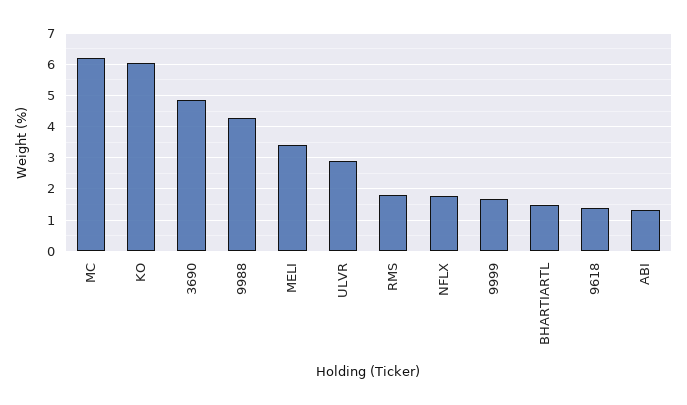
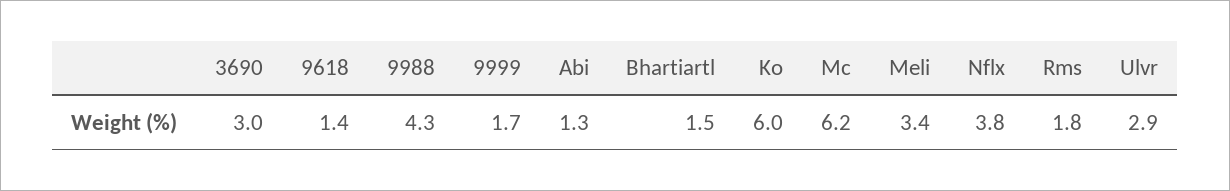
3690: 4.8 -> 3
NFLX: 1.8 -> 3.8

